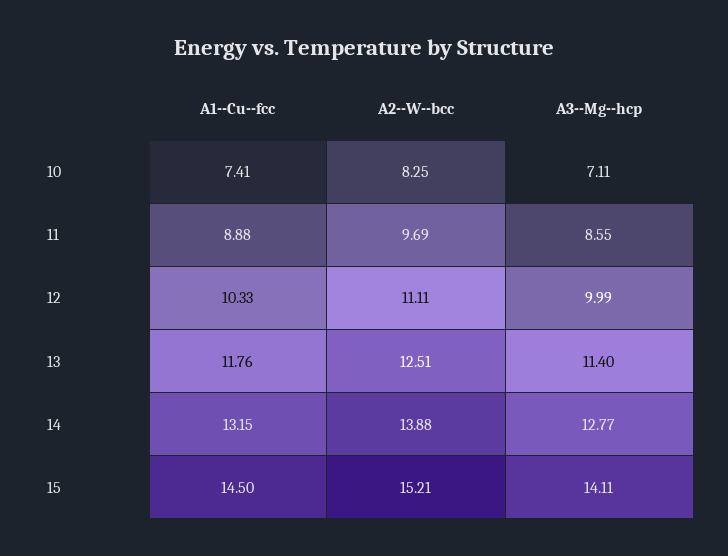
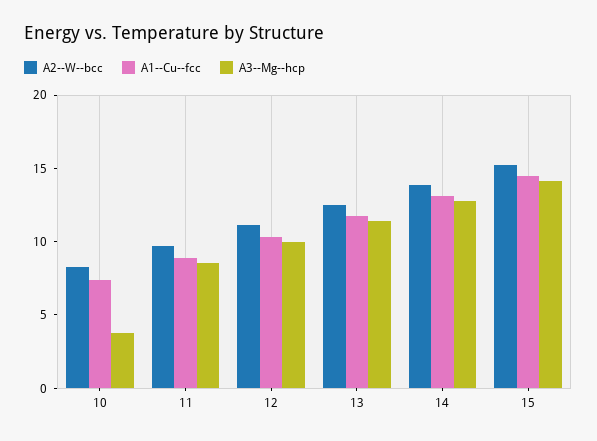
A3--Mg--hcp, 10: 7.11 -> 4

